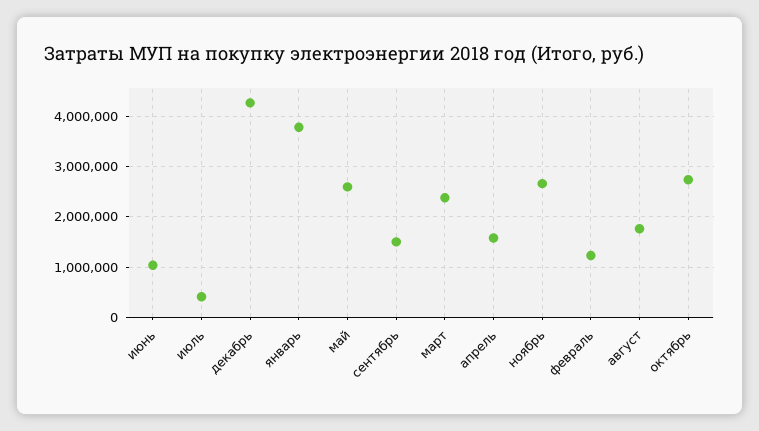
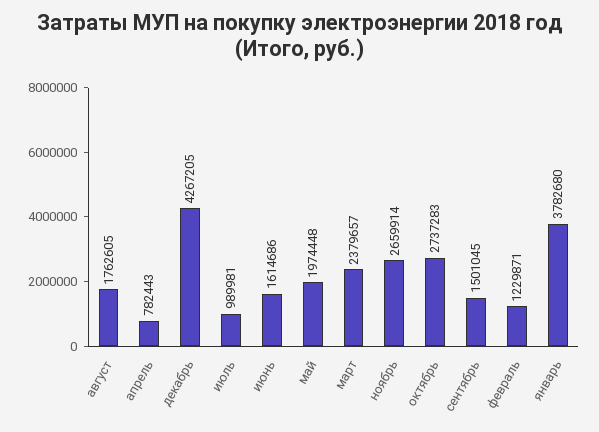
июнь: 1000000 -> 1614686
июль: 400000 -> 989981
май: 2600000 -> 1974448
апрель: 1600000 -> 782443

